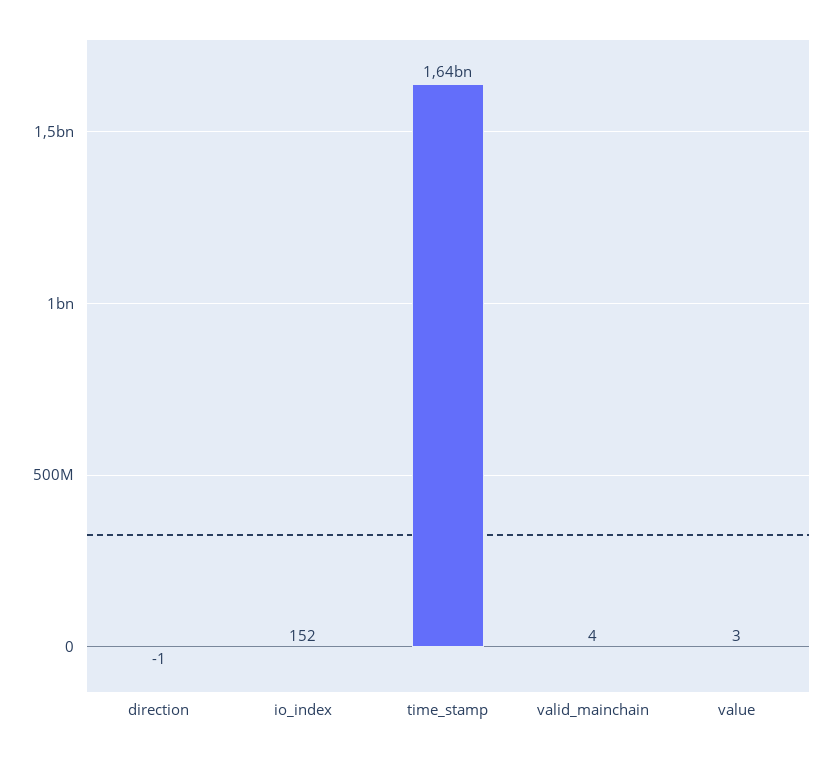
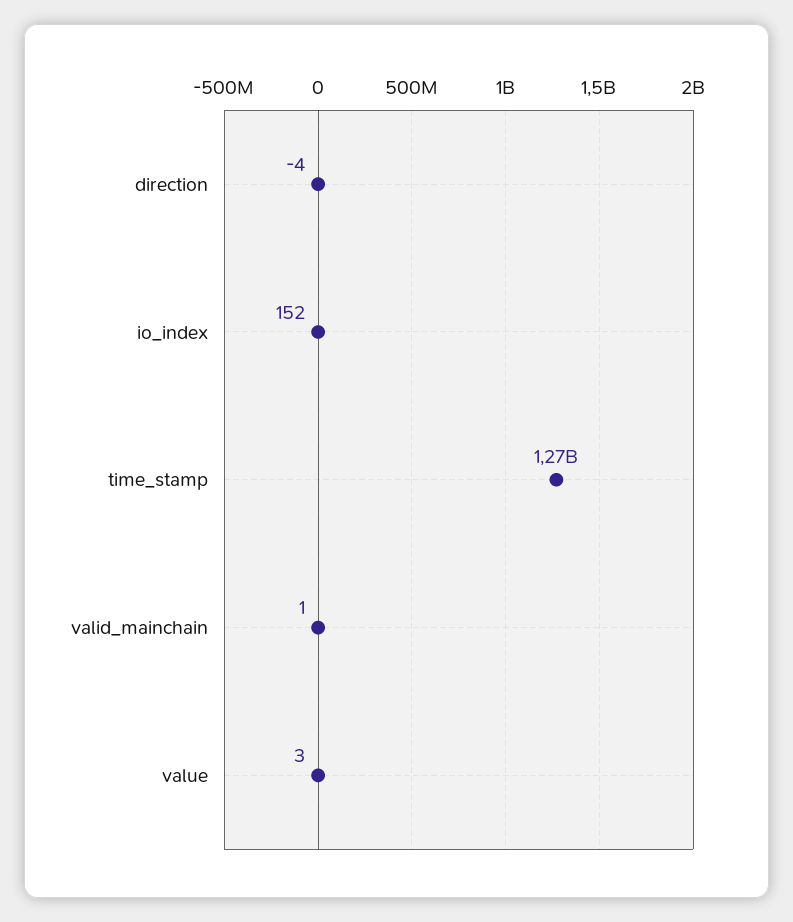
direction: -1 -> -4
time_stamp: 1640000000 -> 1270000000
valid_mainchain: 4 -> 1

